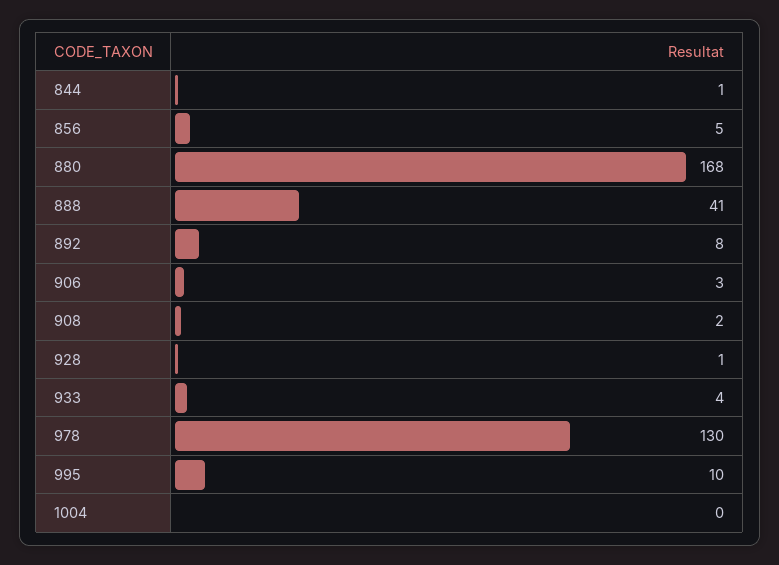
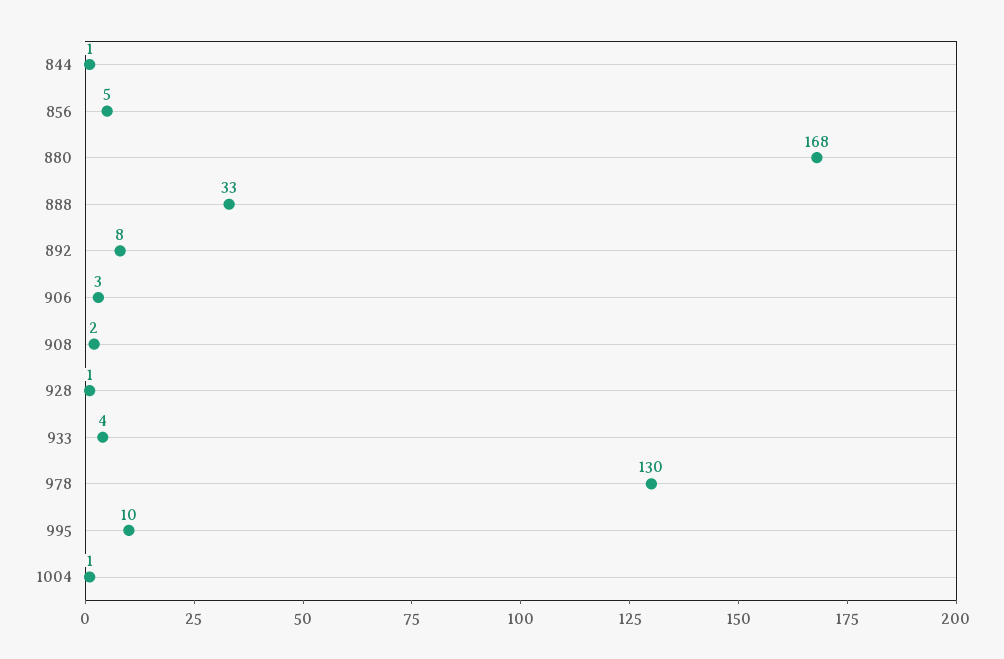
888: 41 -> 33
1004: 0 -> 1

